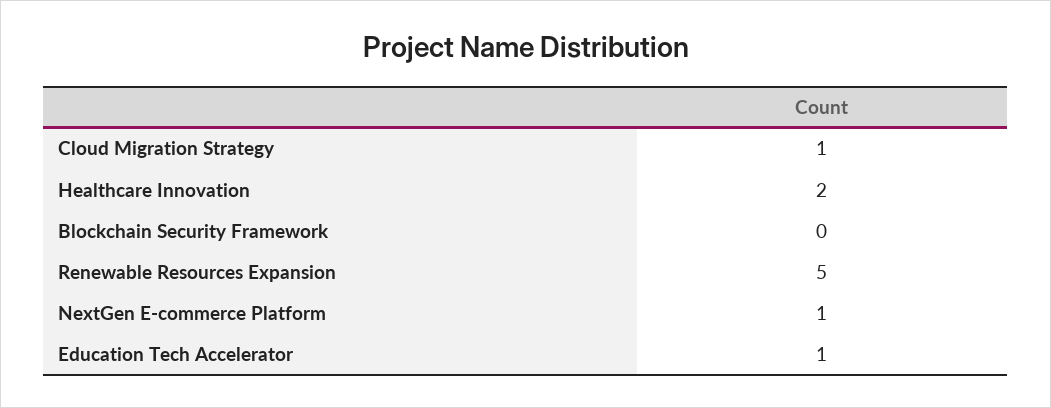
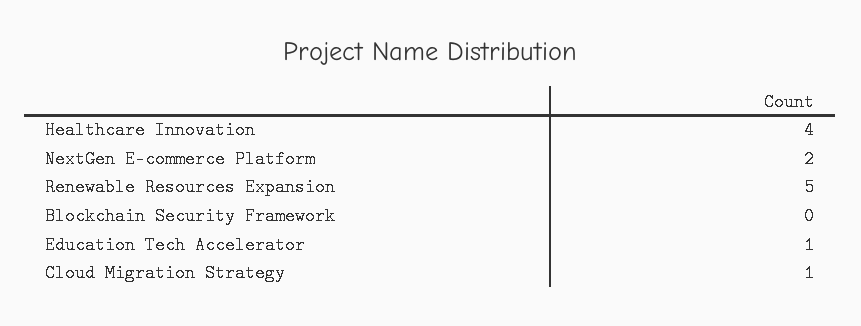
Healthcare Innovation: 2 -> 4
NextGen E-commerce Platform: 1 -> 2

